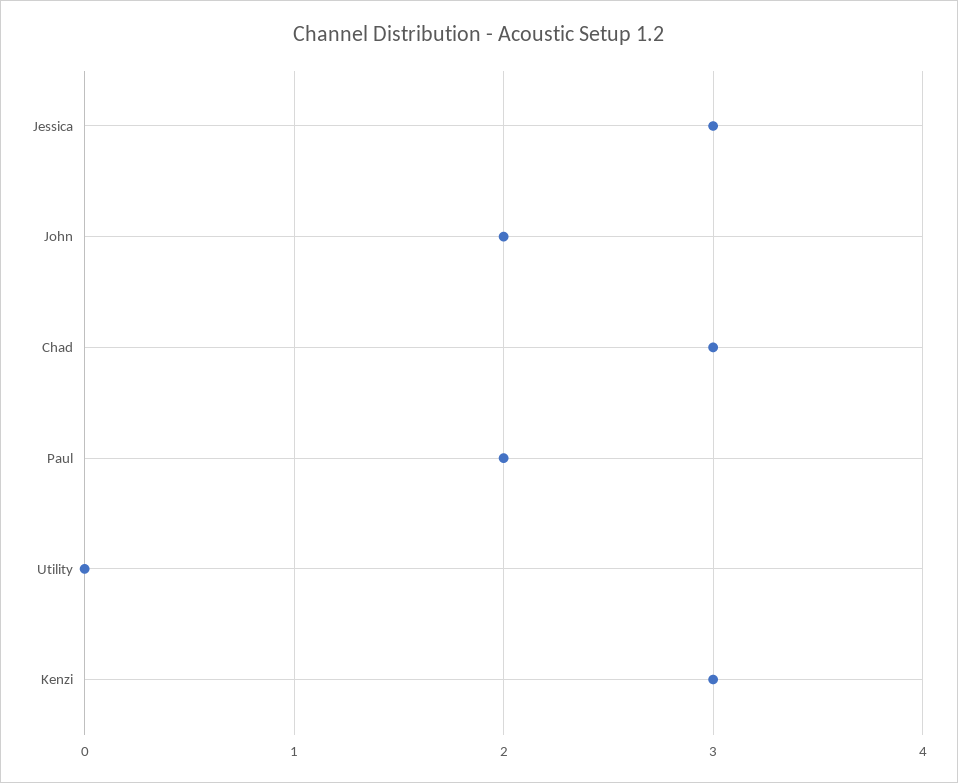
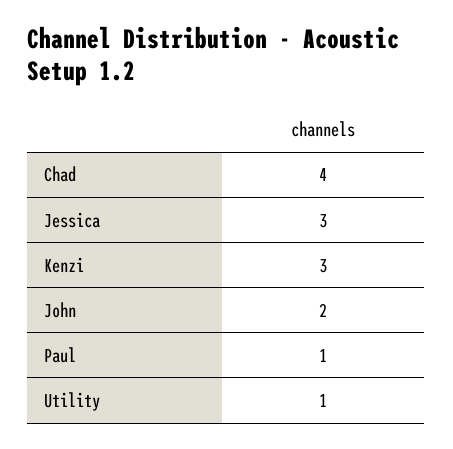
Chad: 3 -> 4
Paul: 2 -> 1
Utility: 0 -> 1

